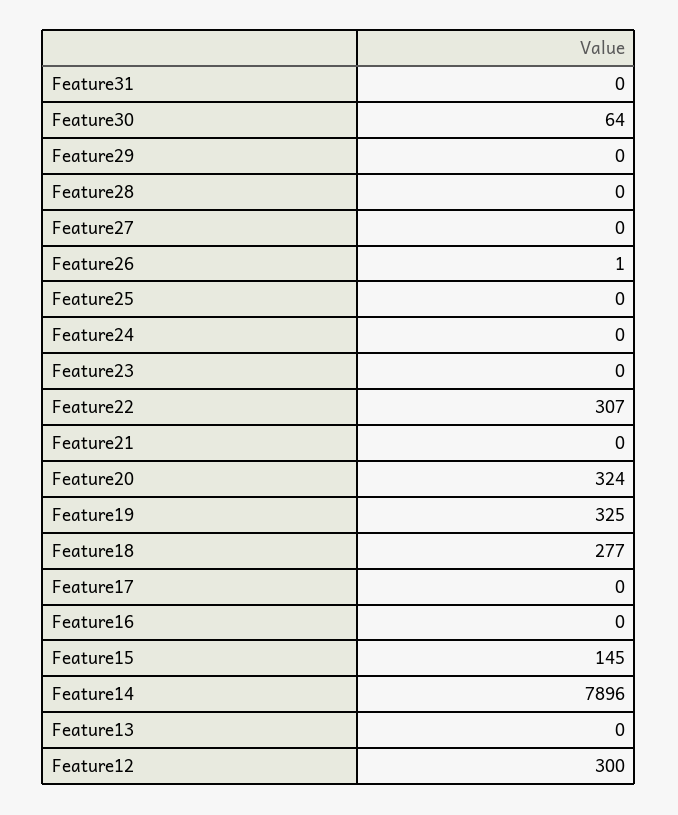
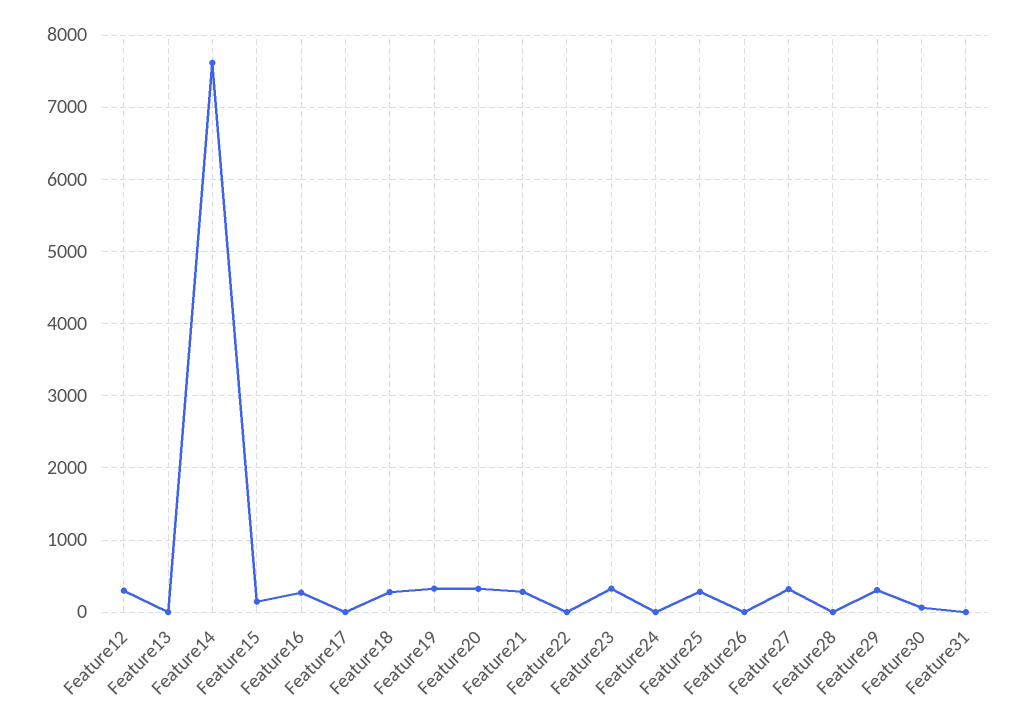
Feature29: 0 -> 300
Feature27: 0 -> 300
Feature25: 0 -> 300
Feature23: 0 -> 300
Feature22: 307 -> 0
Feature21: 0 -> 300
Feature16: 0 -> 300
Feature14: 7896 -> 7600

